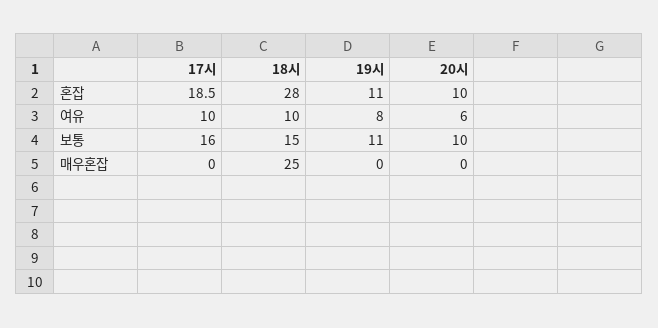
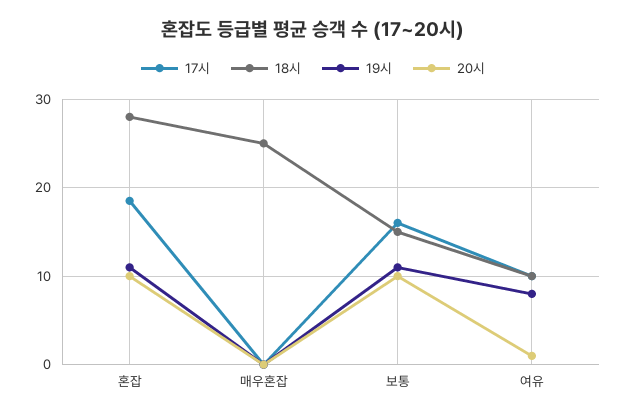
20시, 여유: 6 -> 1

